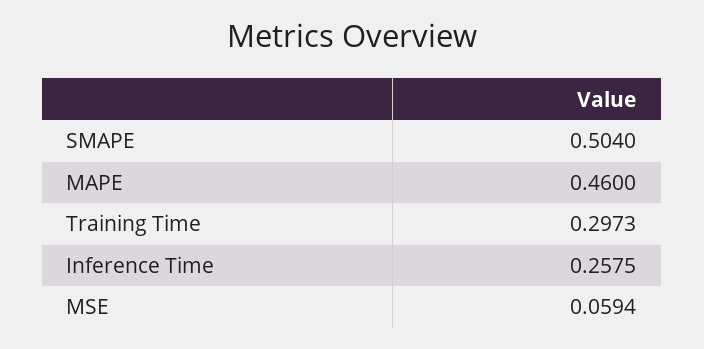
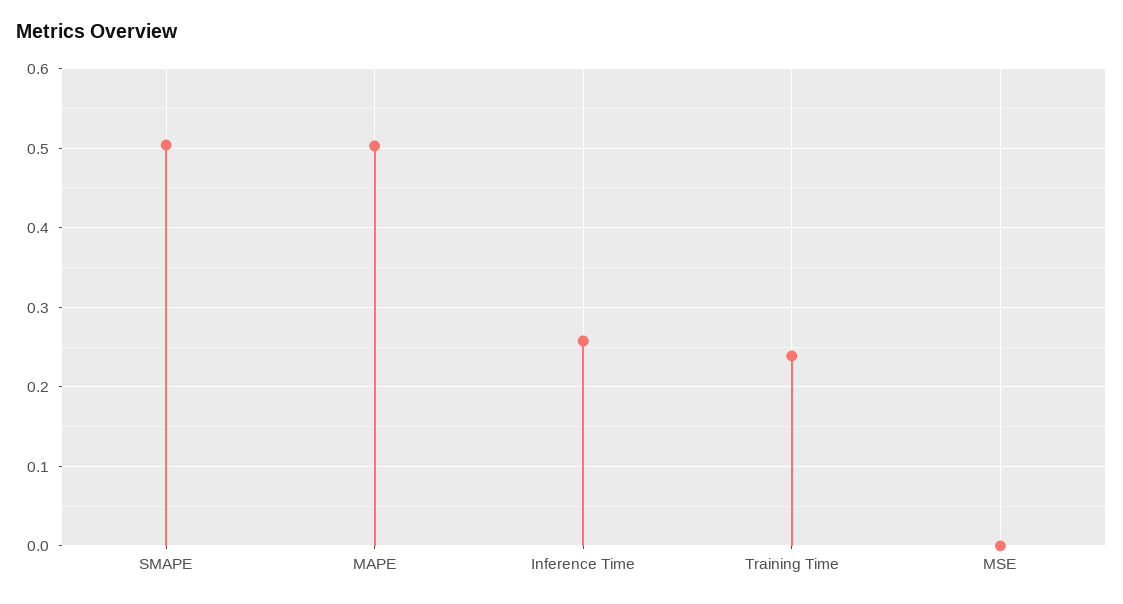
MAPE: 0.46 -> 0.5
Training Time: 0.2973 -> 0.24
MSE: 0.0594 -> 0

